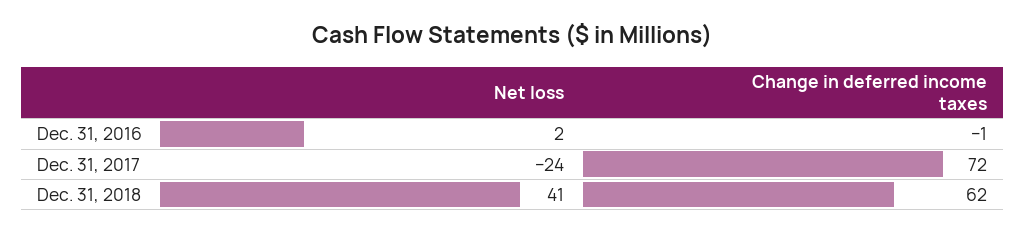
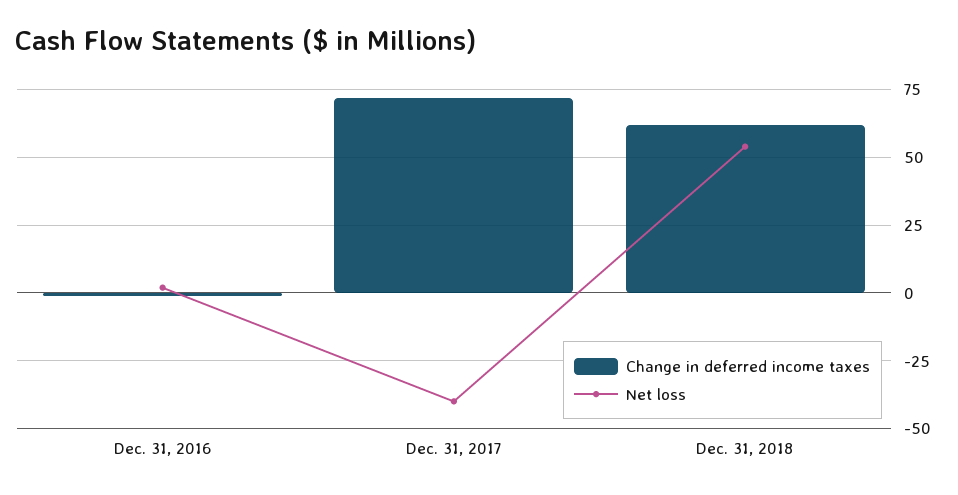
Net loss, Dec. 31, 2017: -24 -> -40
Net loss, Dec. 31, 2018: 41 -> 55

